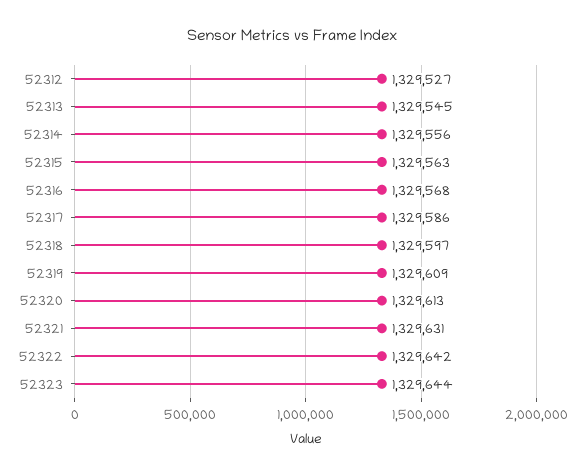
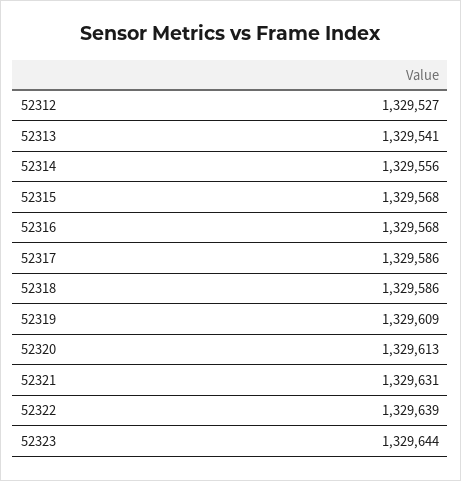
52313: 1329545 -> 1329541
52315: 1329563 -> 1329568
52318: 1329597 -> 1329586
52322: 1329642 -> 1329639

